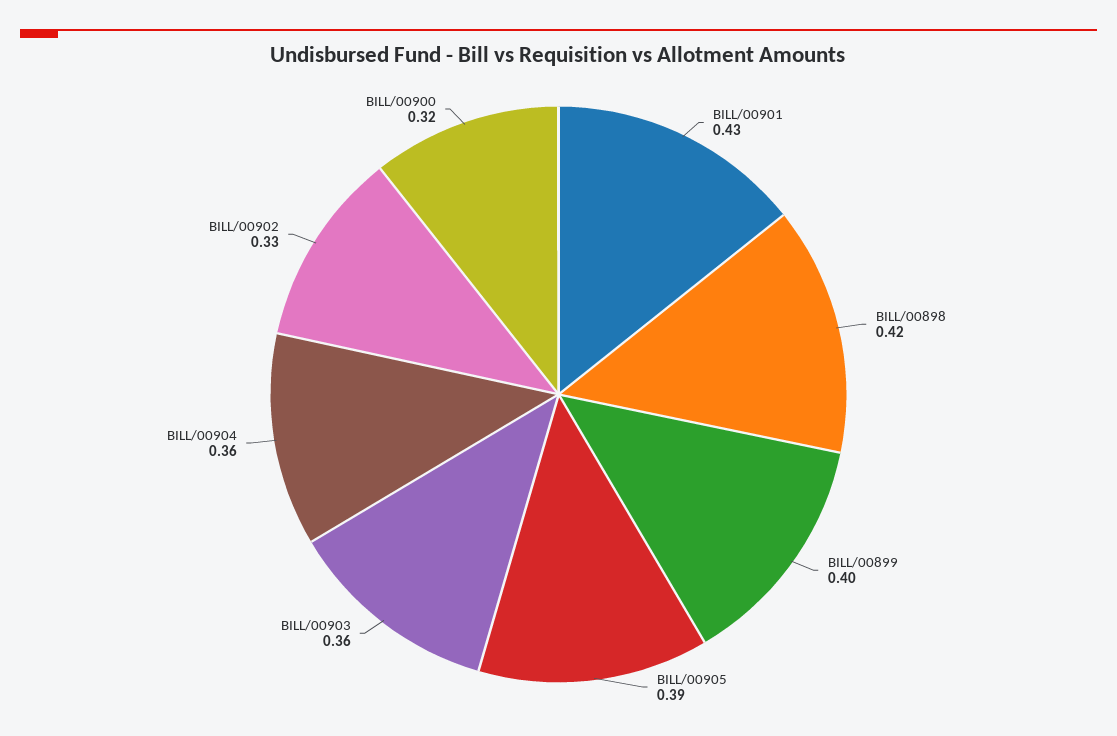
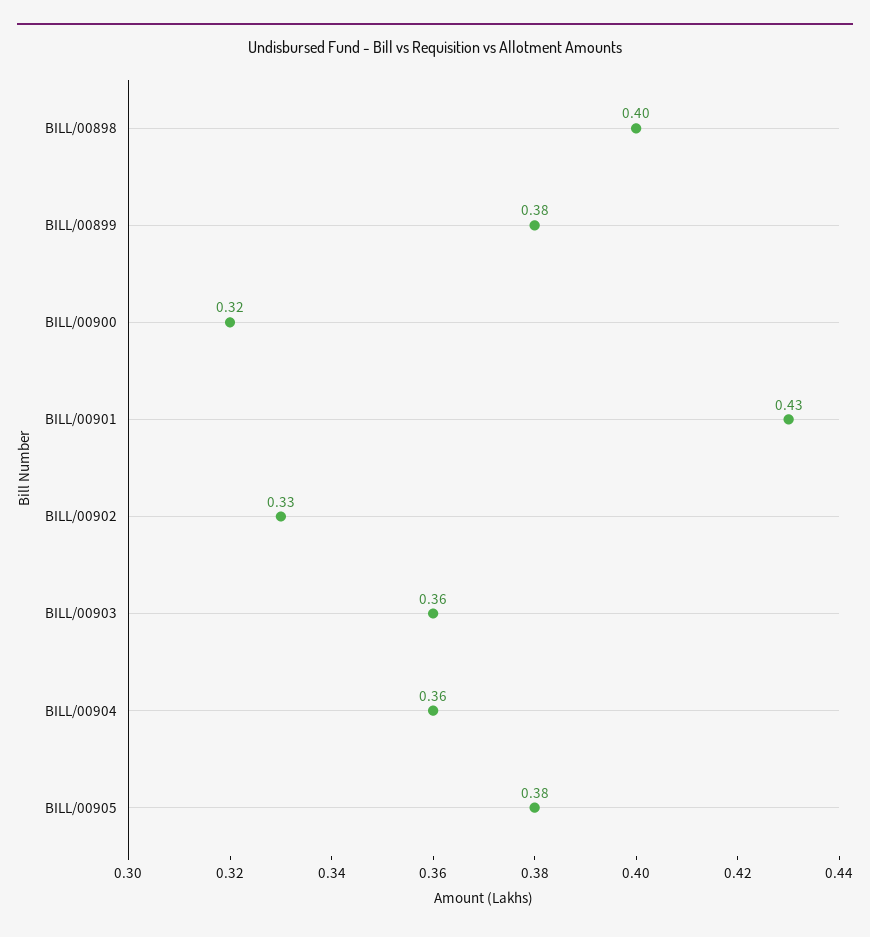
BILL/00898: 0.42 -> 0.4
BILL/00899: 0.4 -> 0.38
BILL/00905: 0.39 -> 0.38

